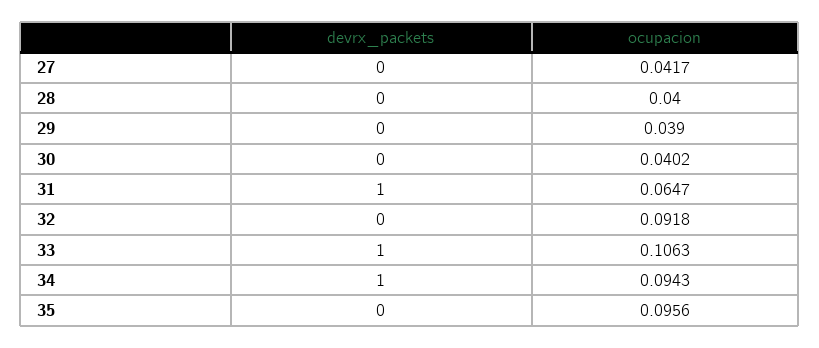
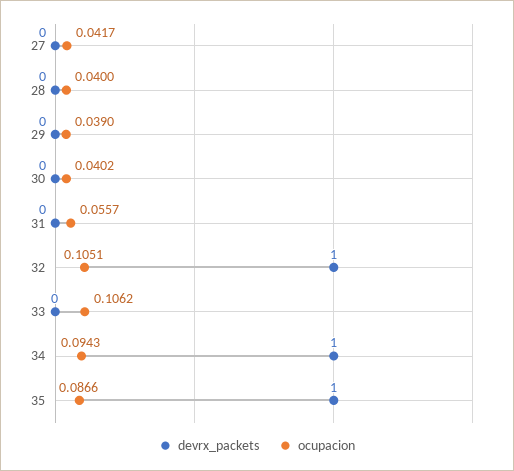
devrx_packets, 31: 1 -> 0
ocupacion, 31: 0.0647 -> 0.0557
devrx_packets, 32: 0 -> 1
ocupacion, 32: 0.0918 -> 0.1051
devrx_packets, 33: 1 -> 0
ocupacion, 33: 0.1063 -> 0.1062
devrx_packets, 35: 0 -> 1
ocupacion, 35: 0.0956 -> 0.0866

